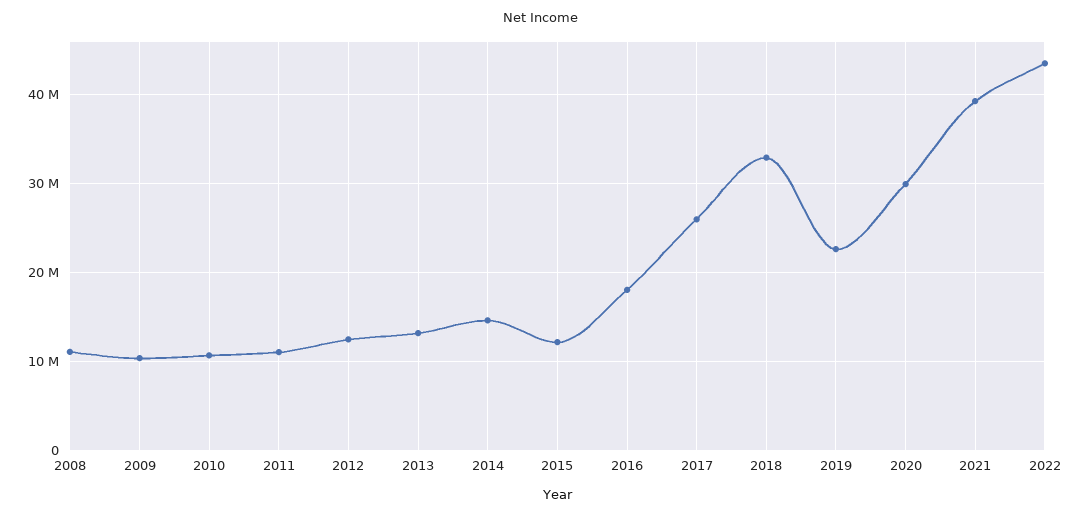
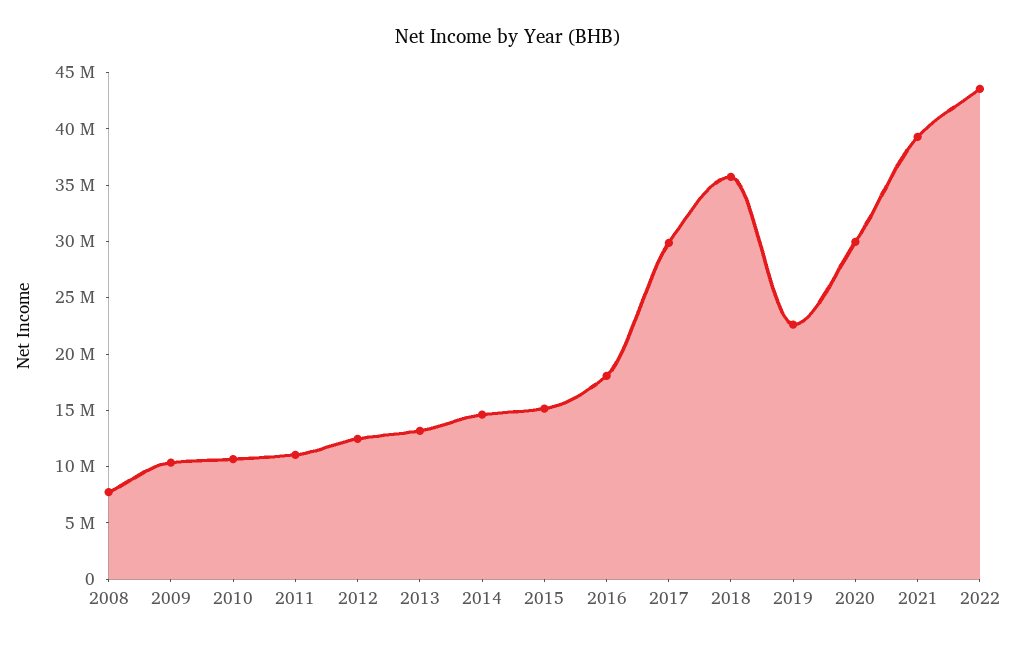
2008: 11000000 -> 8000000
2015: 12000000 -> 15000000
2017: 26000000 -> 30000000
2018: 33000000 -> 36000000

